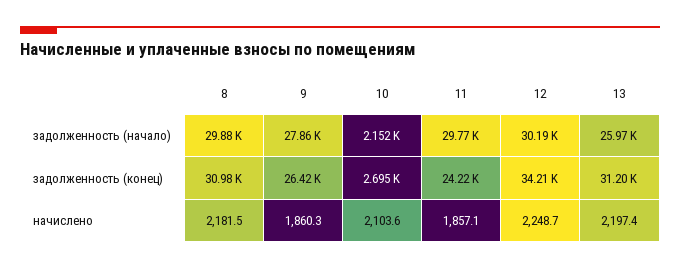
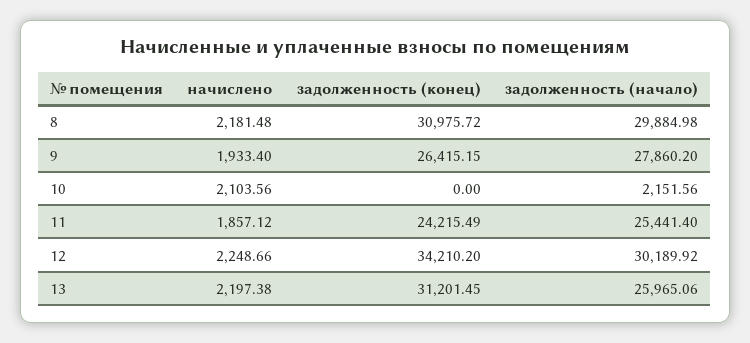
11, задолженность (начало): 29770 -> 25441.4
10, задолженность (конец): 2695 -> 0
9, начислено: 1860.3 -> 1933.4

